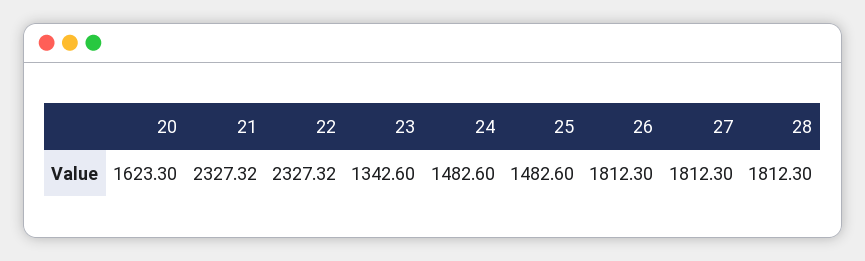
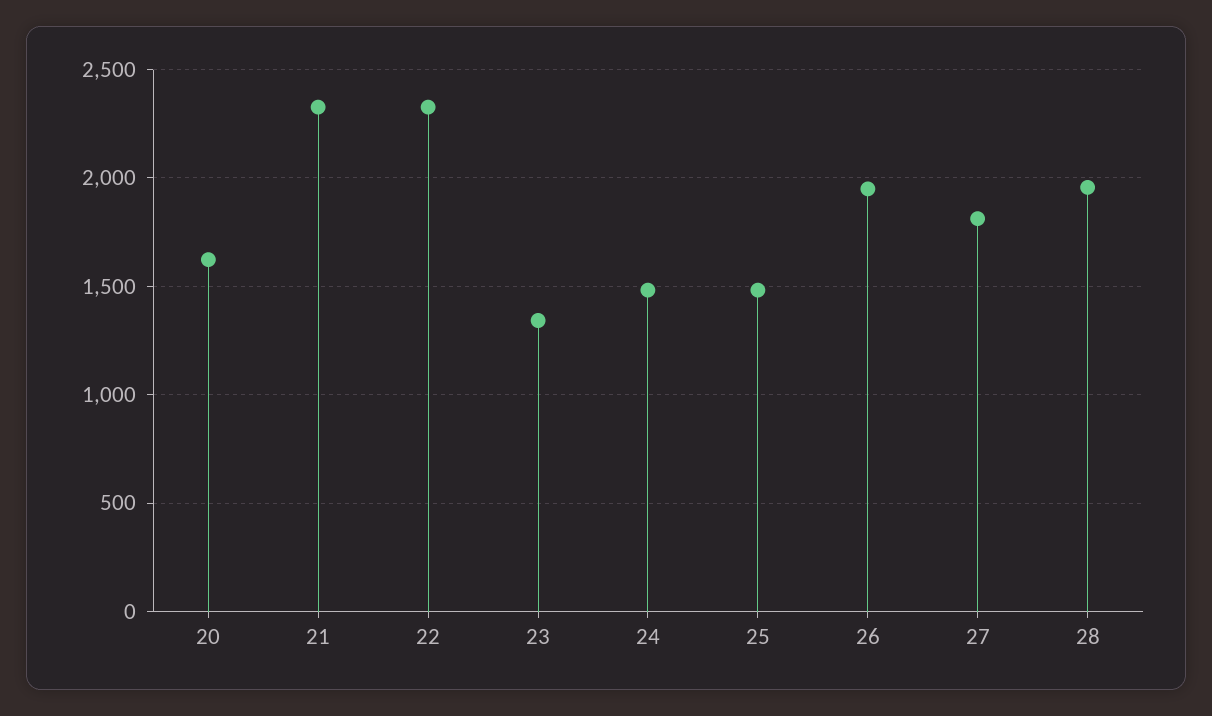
26: 1812.3 -> 1950
28: 1812.3 -> 1950

